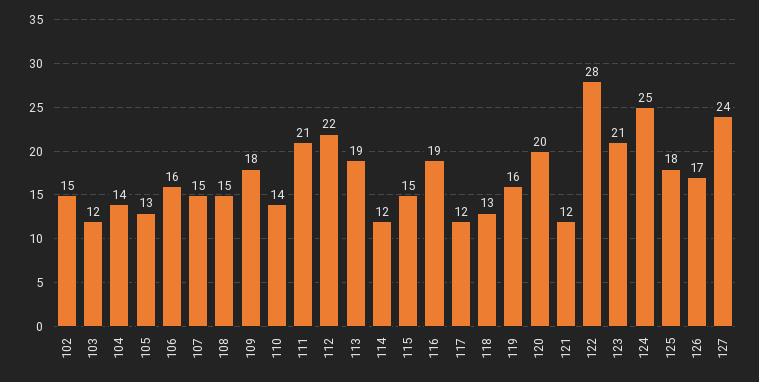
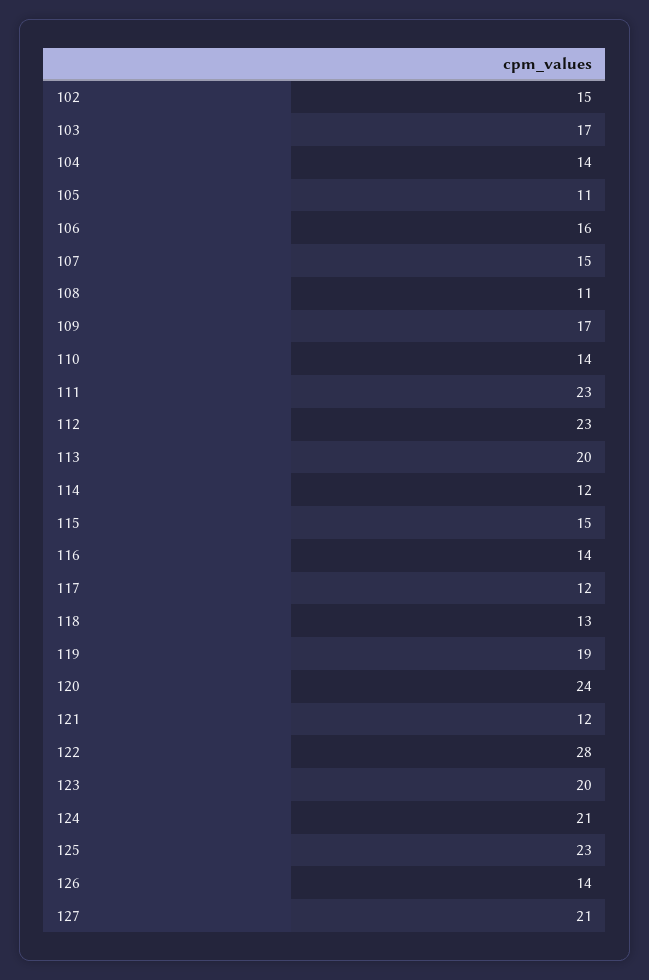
103: 12 -> 17
105: 13 -> 11
108: 15 -> 11
109: 18 -> 17
111: 21 -> 23
112: 22 -> 23
113: 19 -> 20
116: 19 -> 14
119: 16 -> 19
120: 20 -> 24
123: 21 -> 20
124: 25 -> 21
125: 18 -> 23
126: 17 -> 14
127: 24 -> 21

